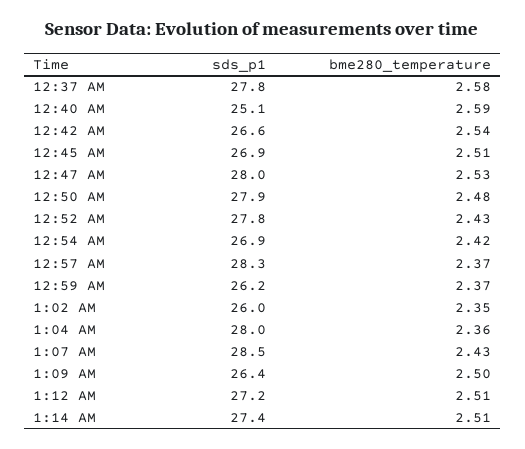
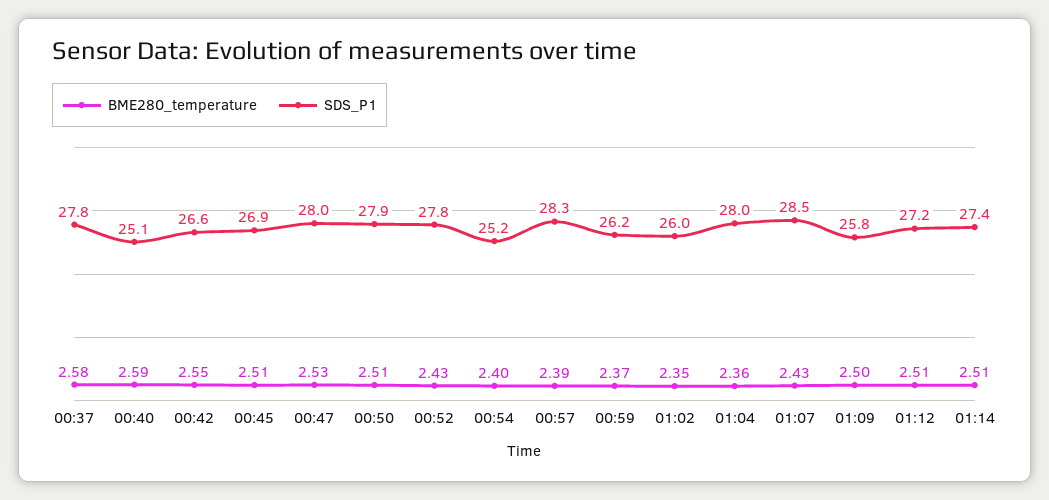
bme280_temperature, 12:42 AM: 2.54 -> 2.55
bme280_temperature, 12:50 AM: 2.48 -> 2.51
sds_p1, 12:54 AM: 26.9 -> 25.2
bme280_temperature, 12:54 AM: 2.42 -> 2.4
bme280_temperature, 12:57 AM: 2.37 -> 2.39
sds_p1, 1:09 AM: 26.4 -> 25.8

